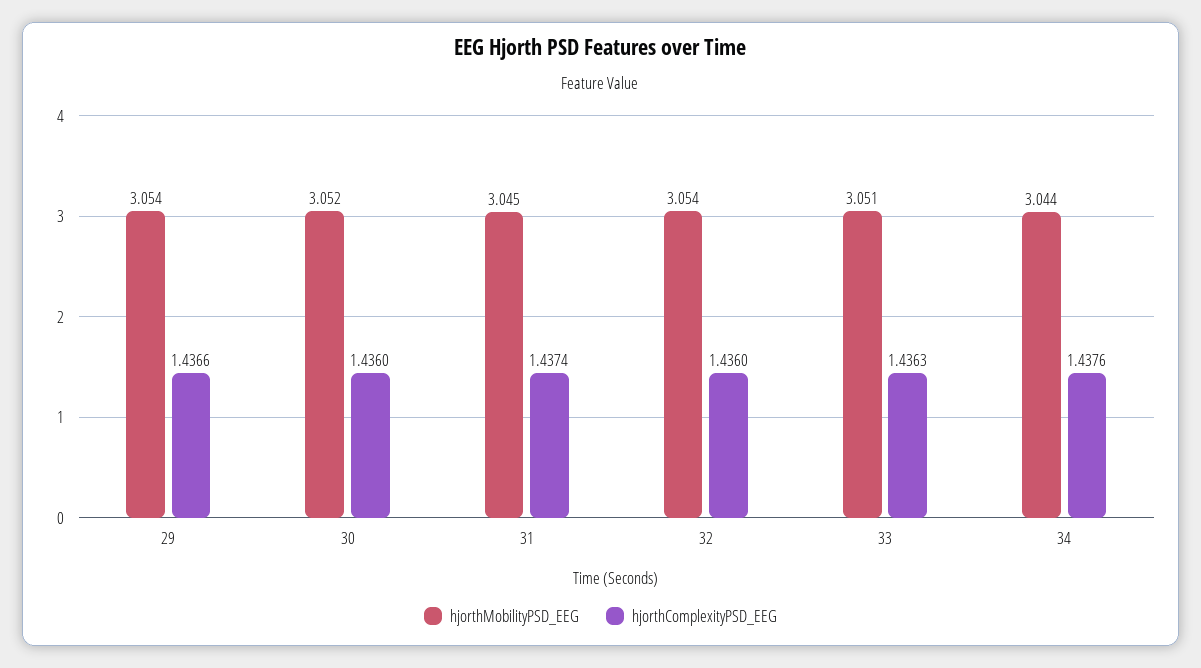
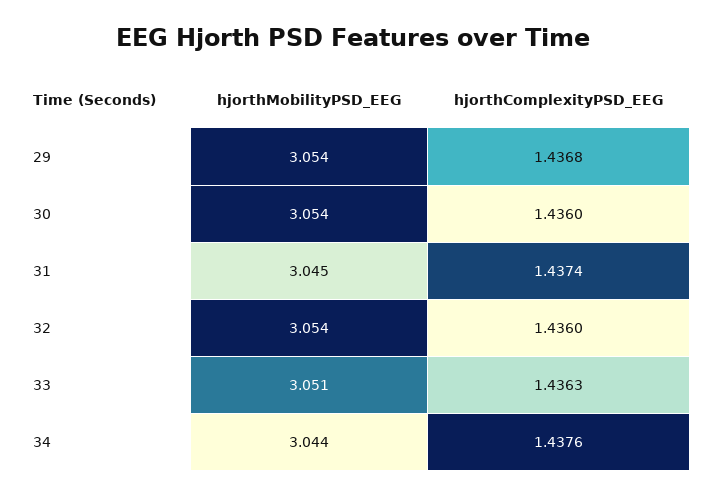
hjorthComplexityPSD_EEG, 29: 1.4366 -> 1.4368
hjorthMobilityPSD_EEG, 30: 3.052 -> 3.054

